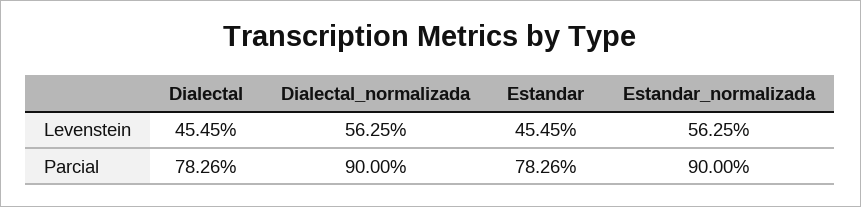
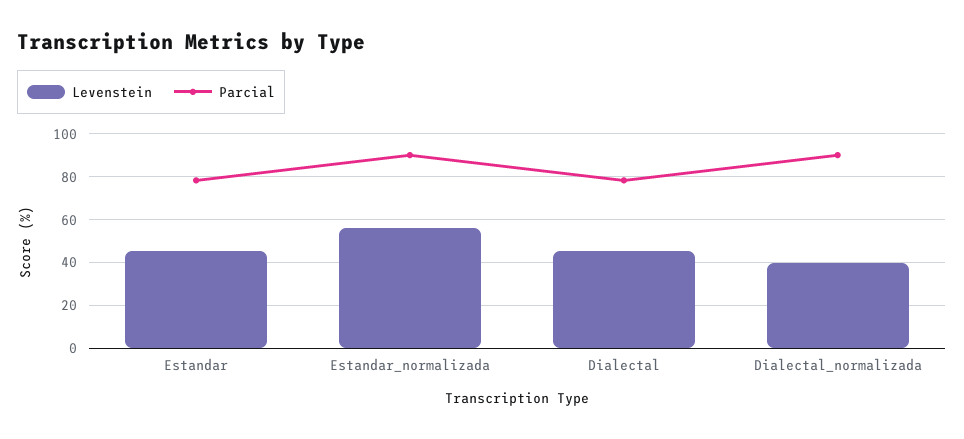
Levenstein, Dialectal_normalizada: 56.25 -> 40

